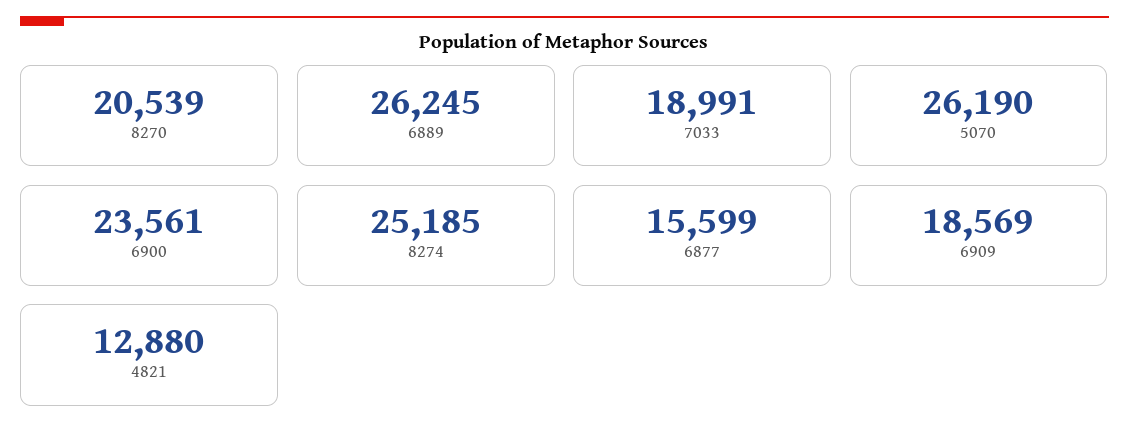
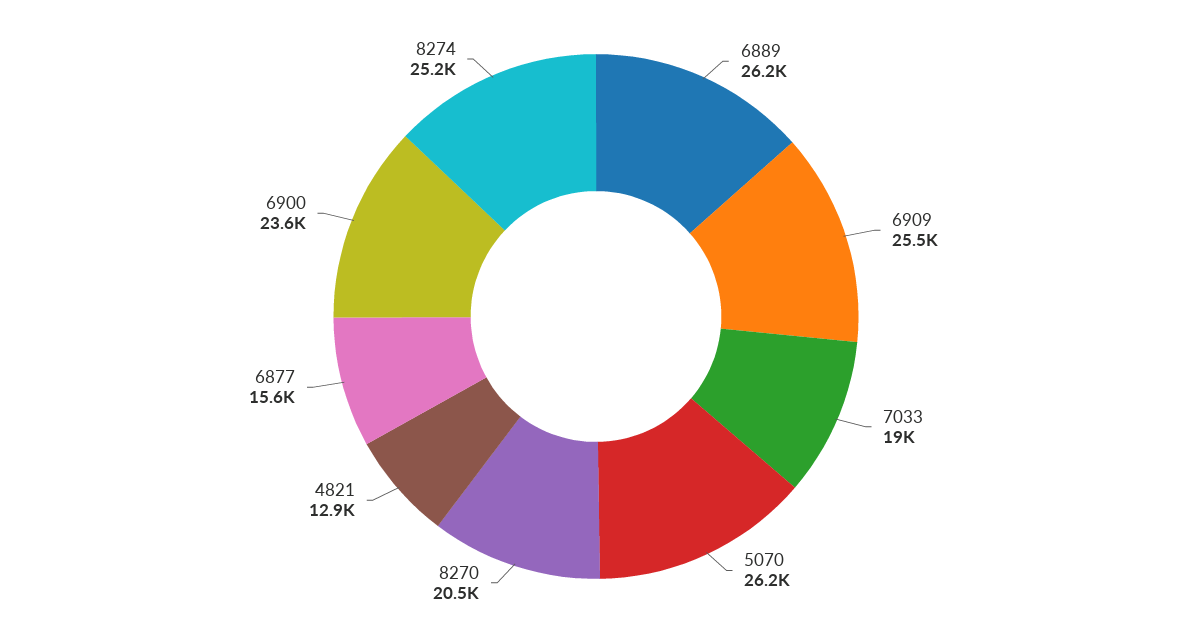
6909: 18569 -> 25500

